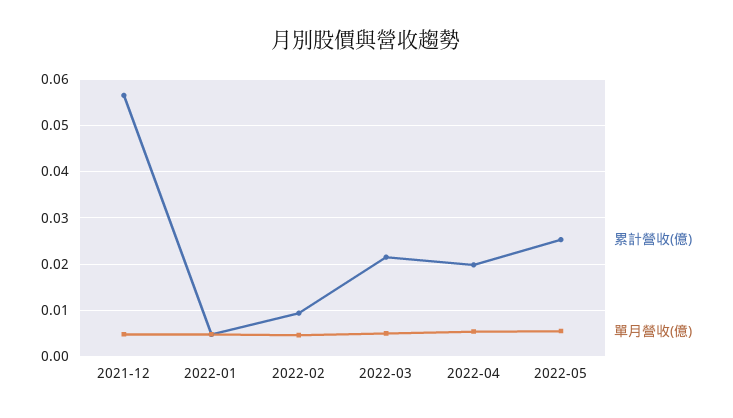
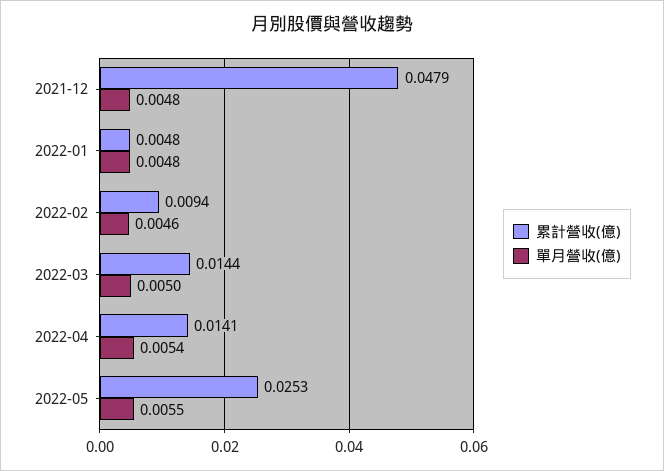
累計營收(億), 2021-12: 0.056 -> 0.0479
累計營收(億), 2022-03: 0.022 -> 0.0144
累計營收(億), 2022-04: 0.02 -> 0.0141

